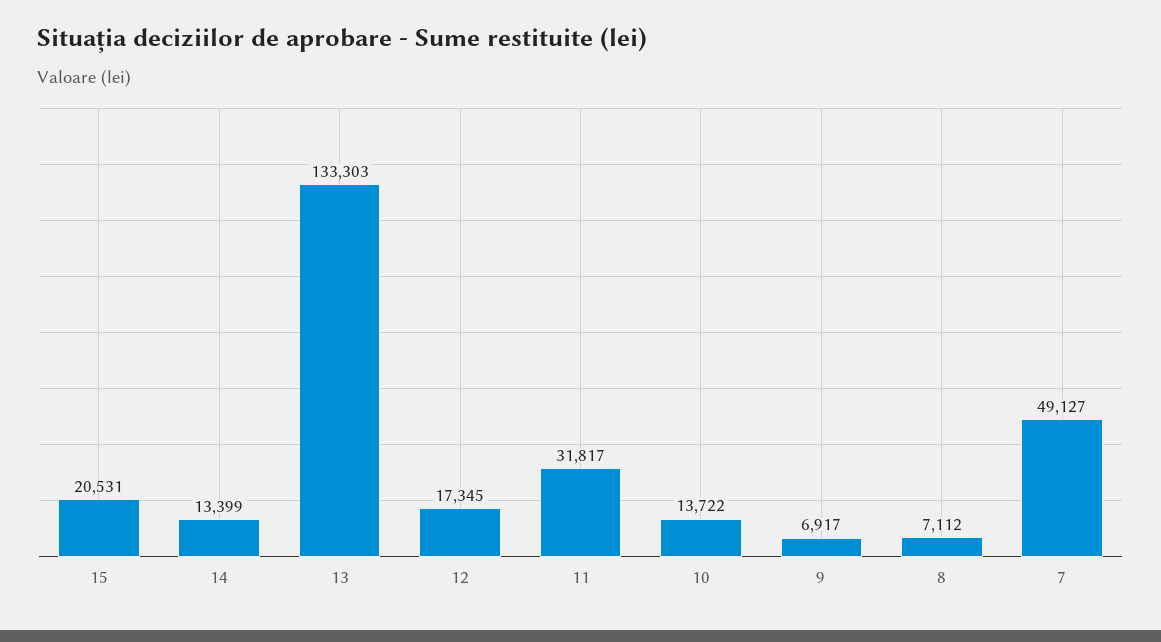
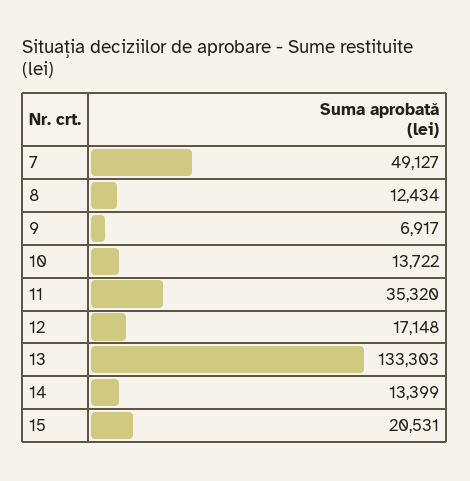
12: 17345 -> 17148
11: 31817 -> 35320
8: 7112 -> 12434

